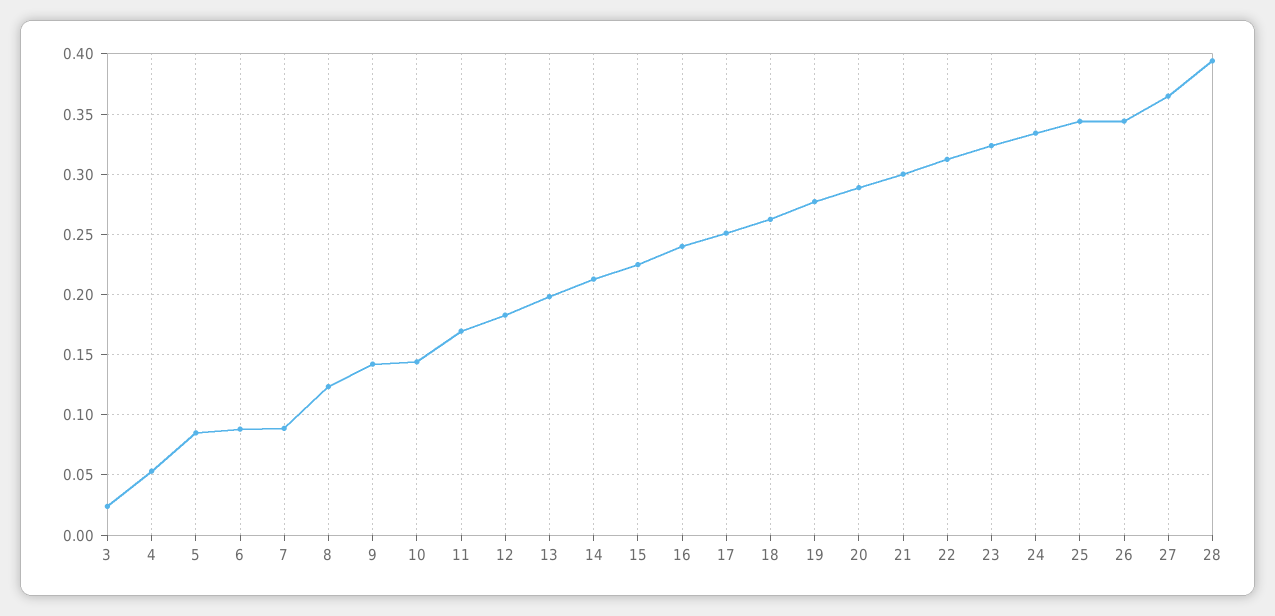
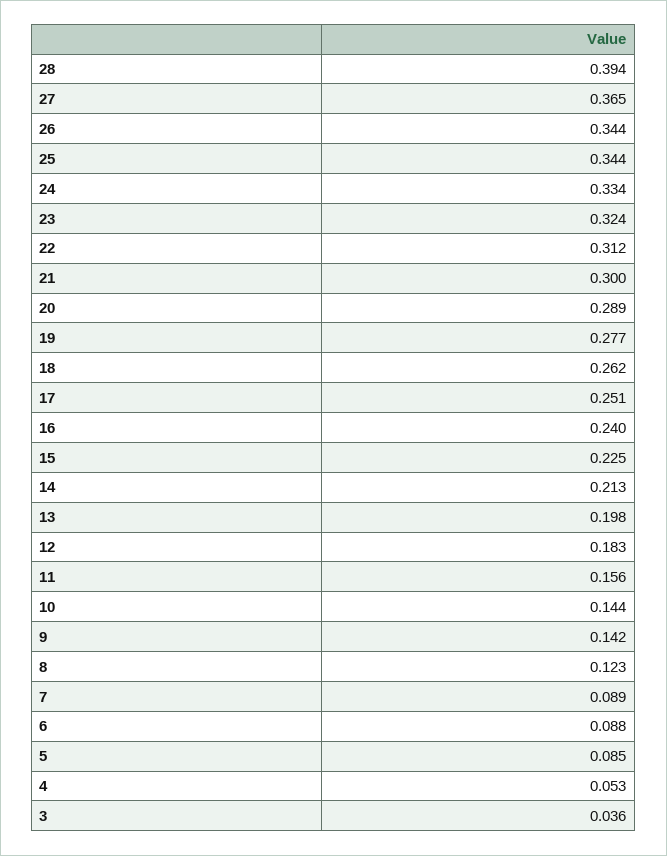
3: 0.025 -> 0.036
11: 0.17 -> 0.156

